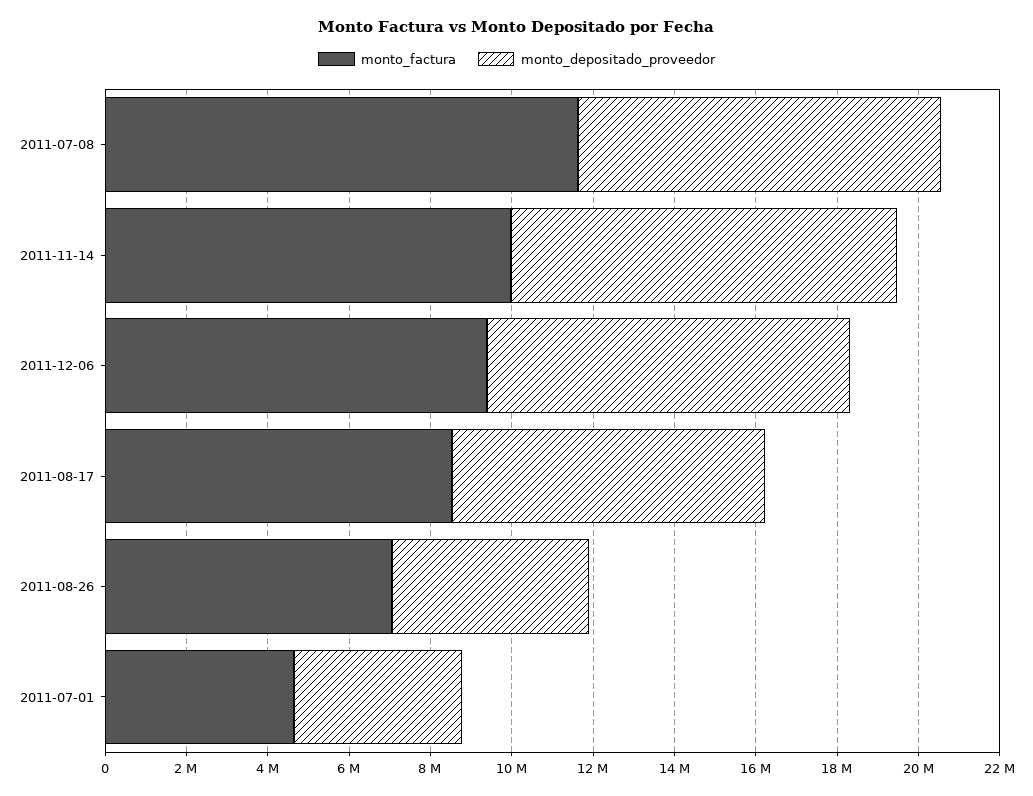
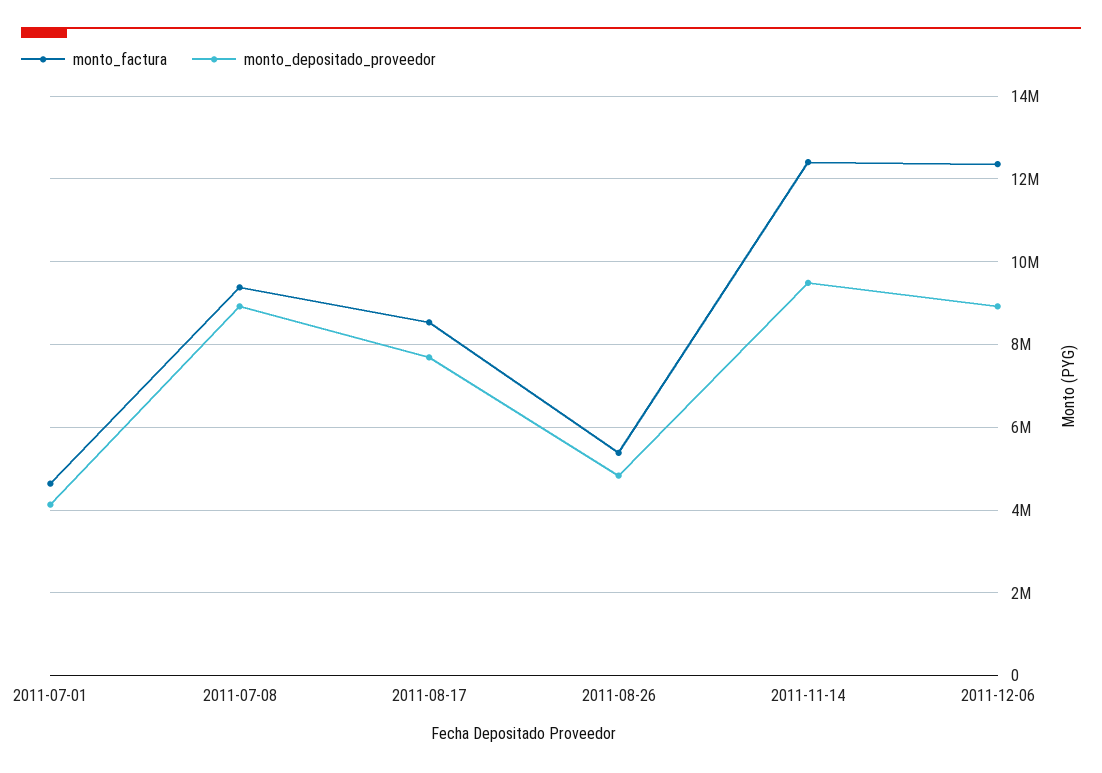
monto_factura, 2011-07-08: 11500000 -> 9400000
monto_factura, 2011-11-14: 10000000 -> 12400000
monto_factura, 2011-12-06: 9500000 -> 12400000
monto_factura, 2011-08-26: 7000000 -> 5400000

